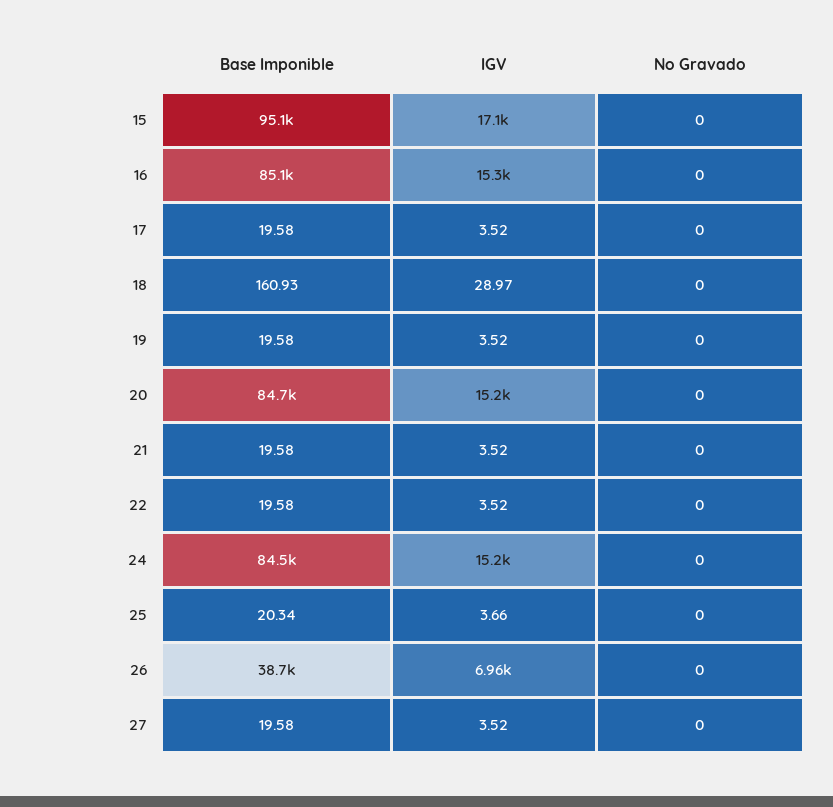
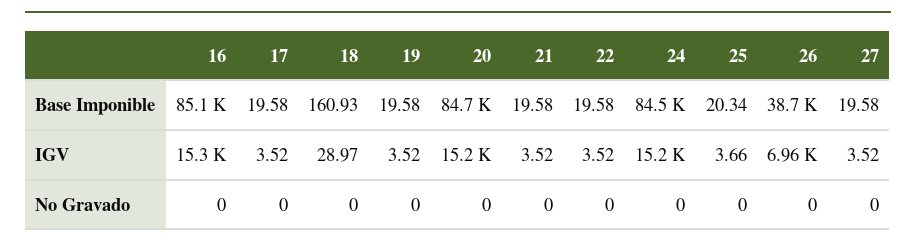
Base Imponible, 15: 95100 -> none
IGV, 15: 17100 -> none
No Gravado, 15: 0 -> none

